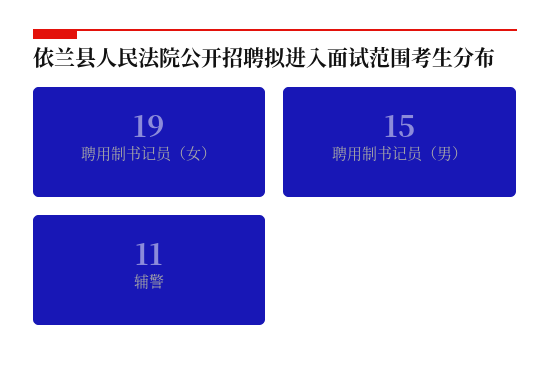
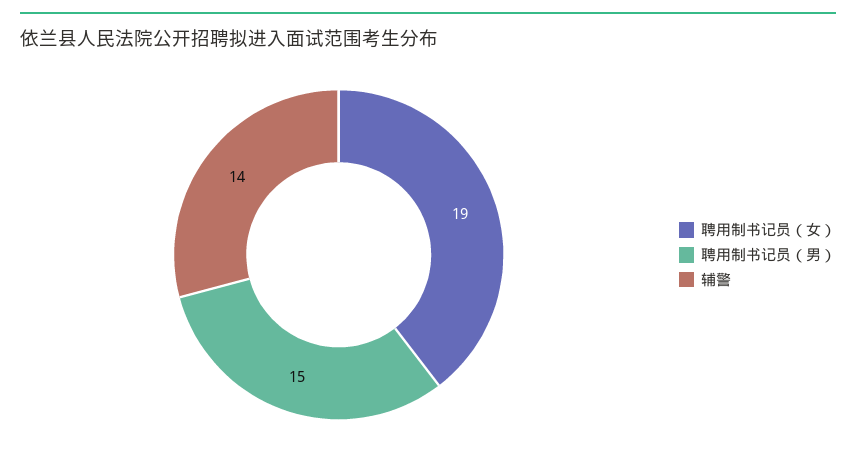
辅警: 11 -> 14

